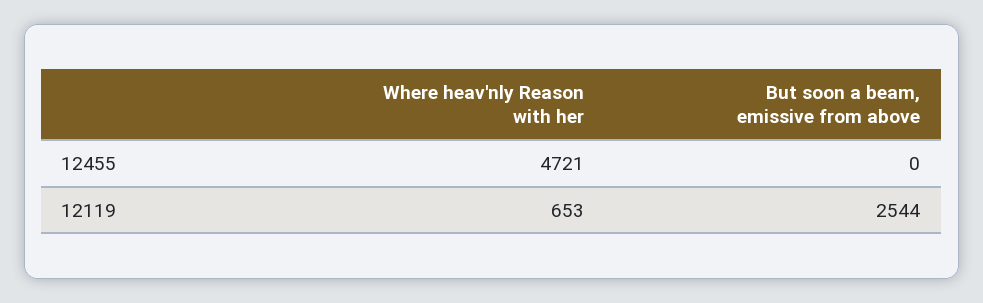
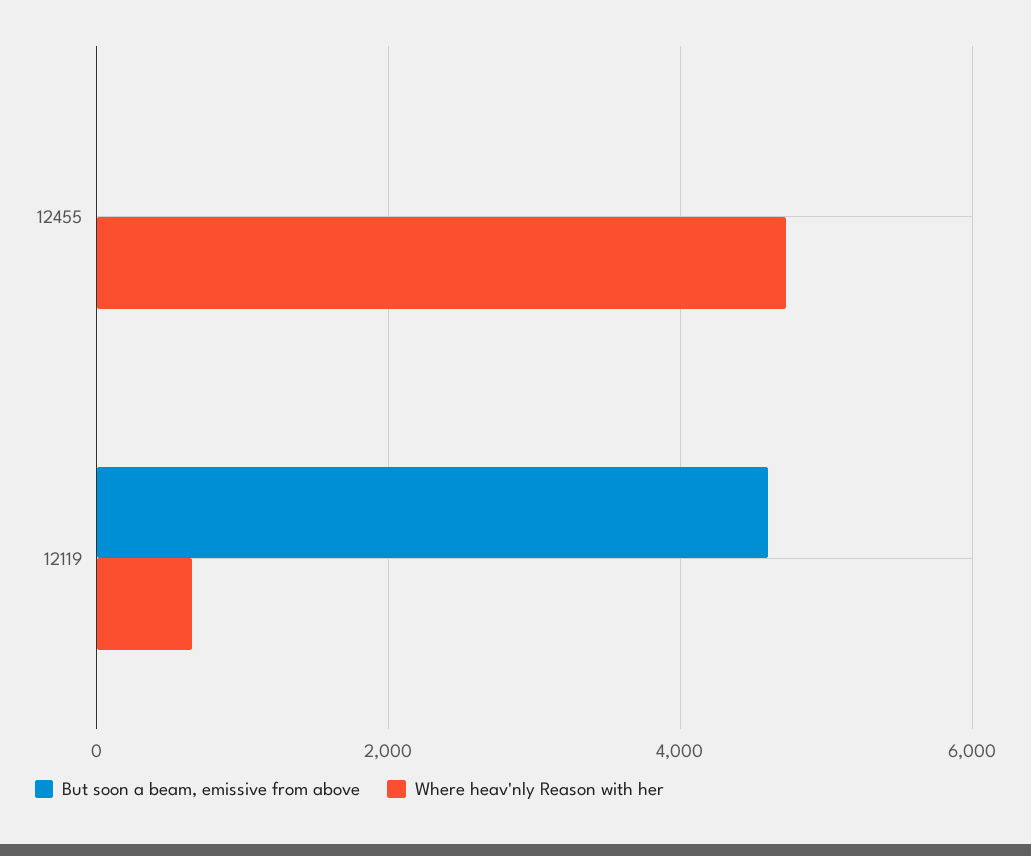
But soon a beam, emissive from above, 12119: 2544 -> 4600

